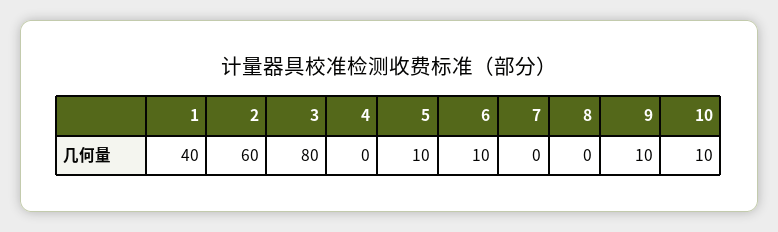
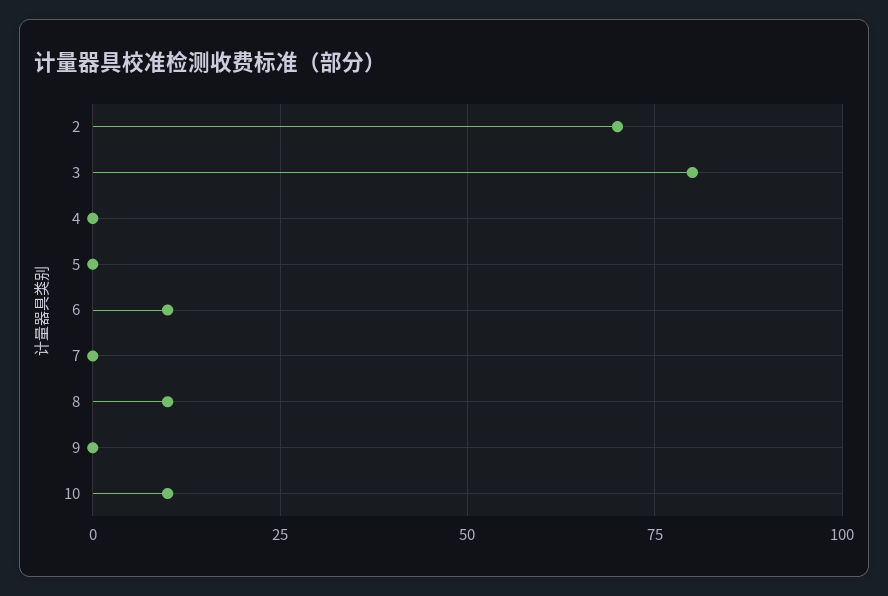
1: 40 -> none
2: 60 -> 70
5: 10 -> 0
8: 0 -> 10
9: 10 -> 0

